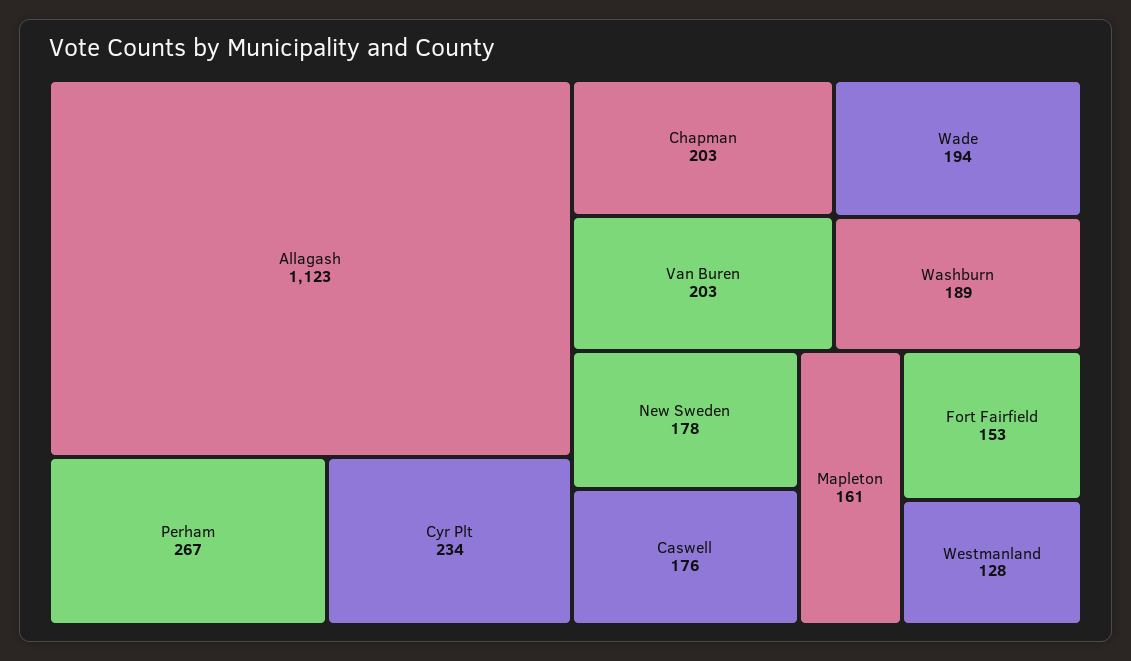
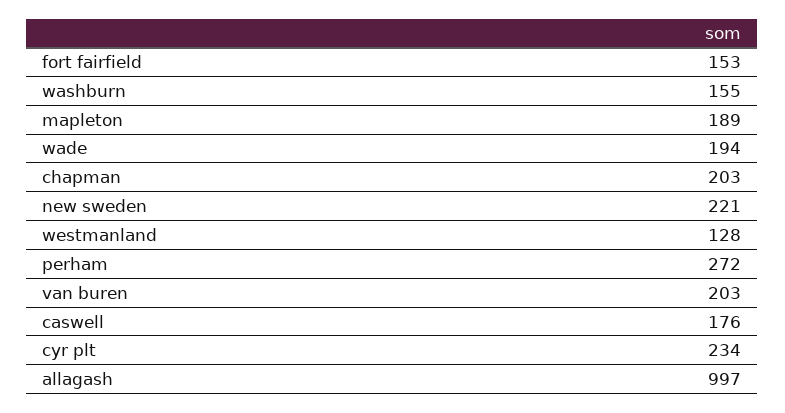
Allagash: 1123 -> 997
Perham: 267 -> 272
Washburn: 189 -> 155
New Sweden: 178 -> 221
Mapleton: 161 -> 189

